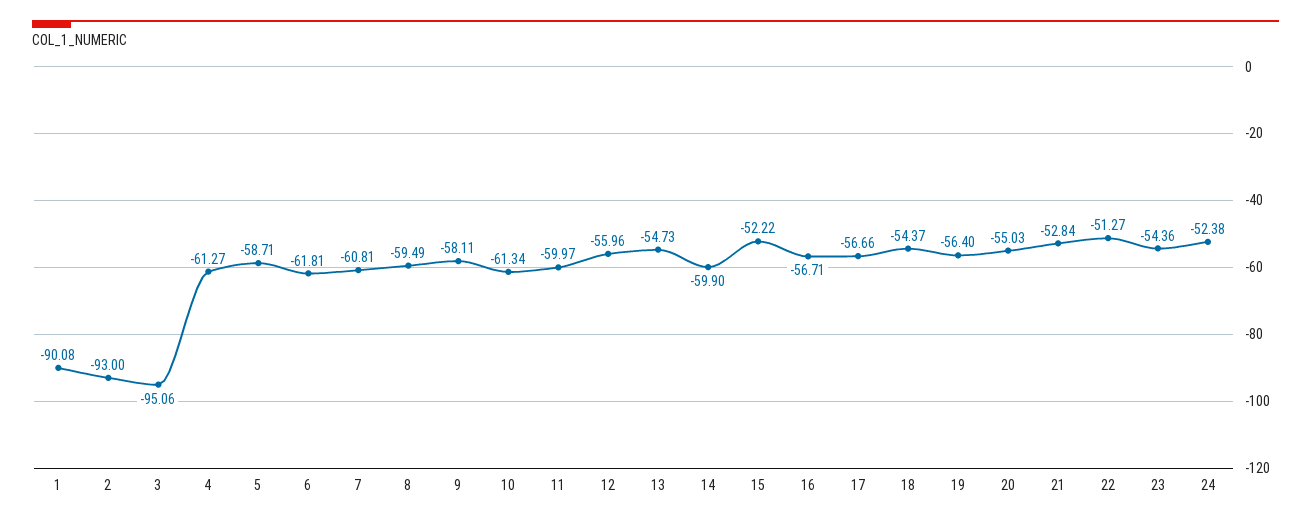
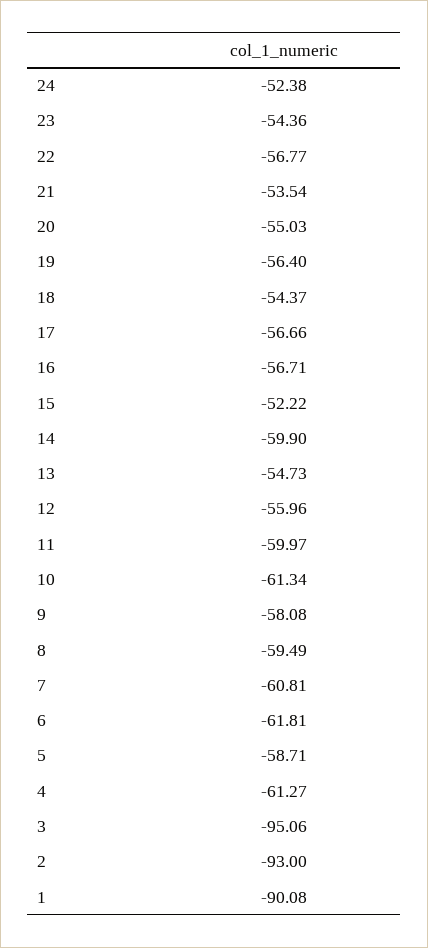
9: -58.11 -> -58.08
21: -52.84 -> -53.54
22: -51.27 -> -56.77

